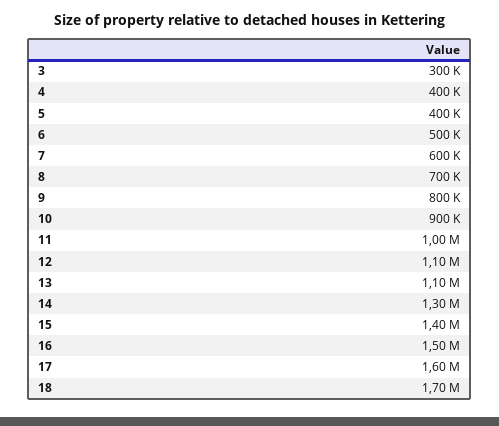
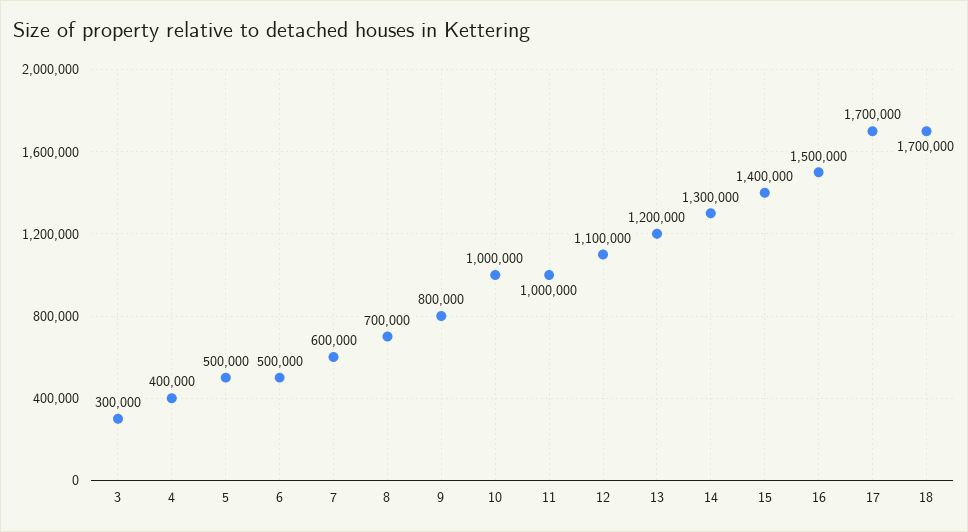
5: 400000 -> 500000
10: 900000 -> 1000000
13: 1100000 -> 1200000
17: 1600000 -> 1700000

